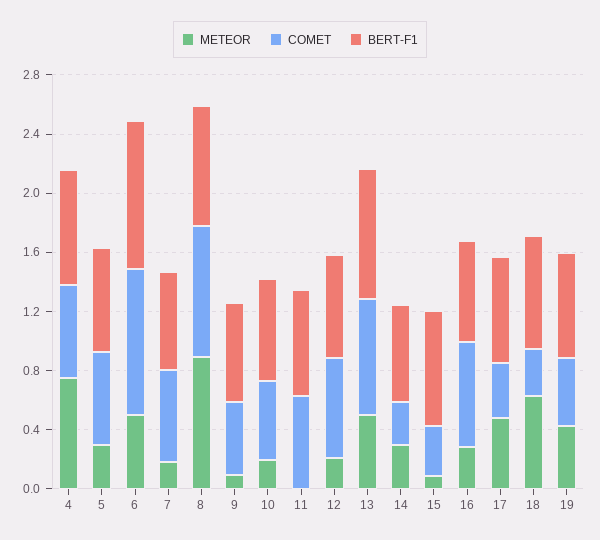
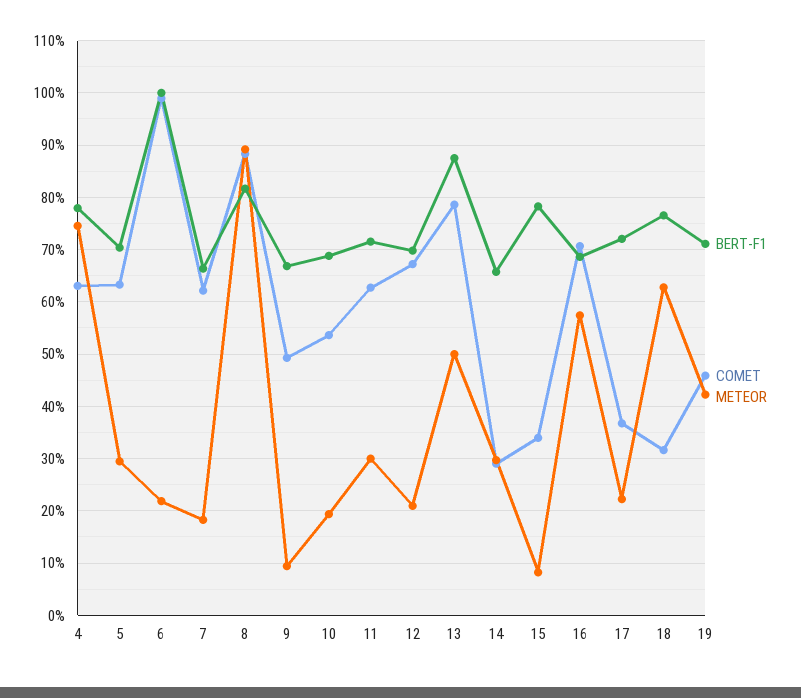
METEOR, 6: 0.5 -> 0.22
METEOR, 11: 0 -> 0.3
METEOR, 16: 0.3 -> 0.58
METEOR, 17: 0.5 -> 0.22

